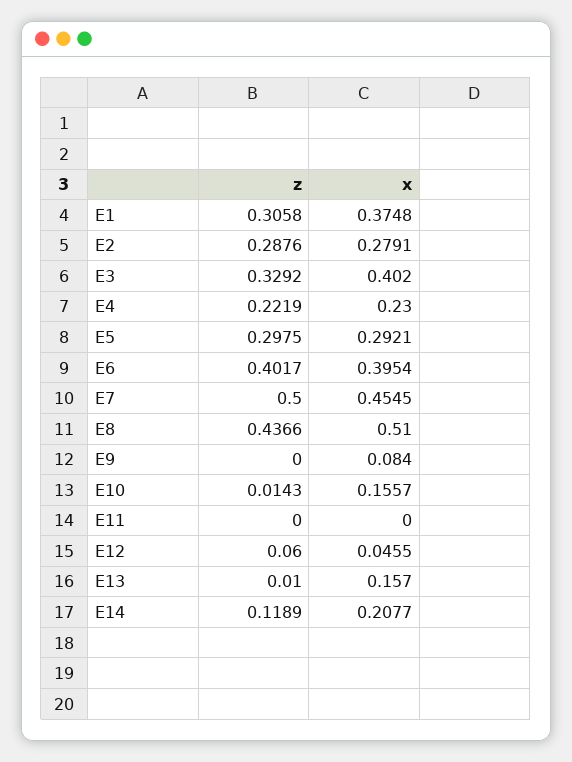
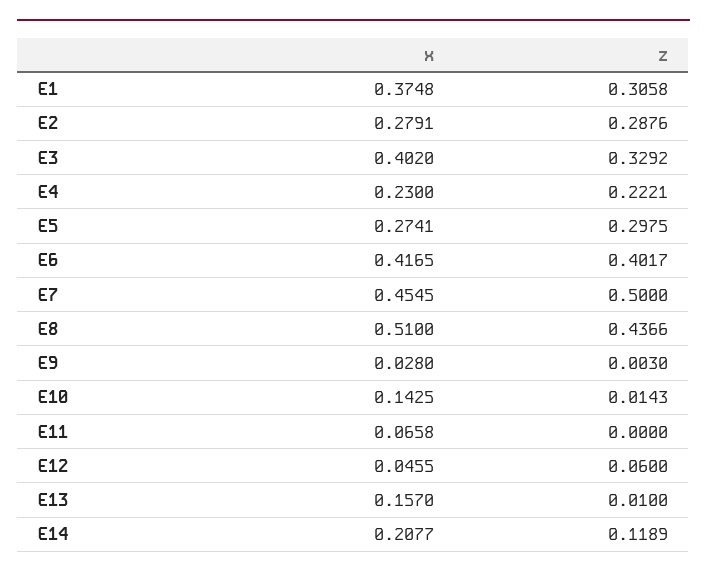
z, E4: 0.2219 -> 0.2221
x, E5: 0.2921 -> 0.2741
x, E6: 0.3954 -> 0.4165
z, E9: 0 -> 0.003
x, E9: 0.084 -> 0.028
x, E10: 0.1557 -> 0.1425
x, E11: 0 -> 0.0658

